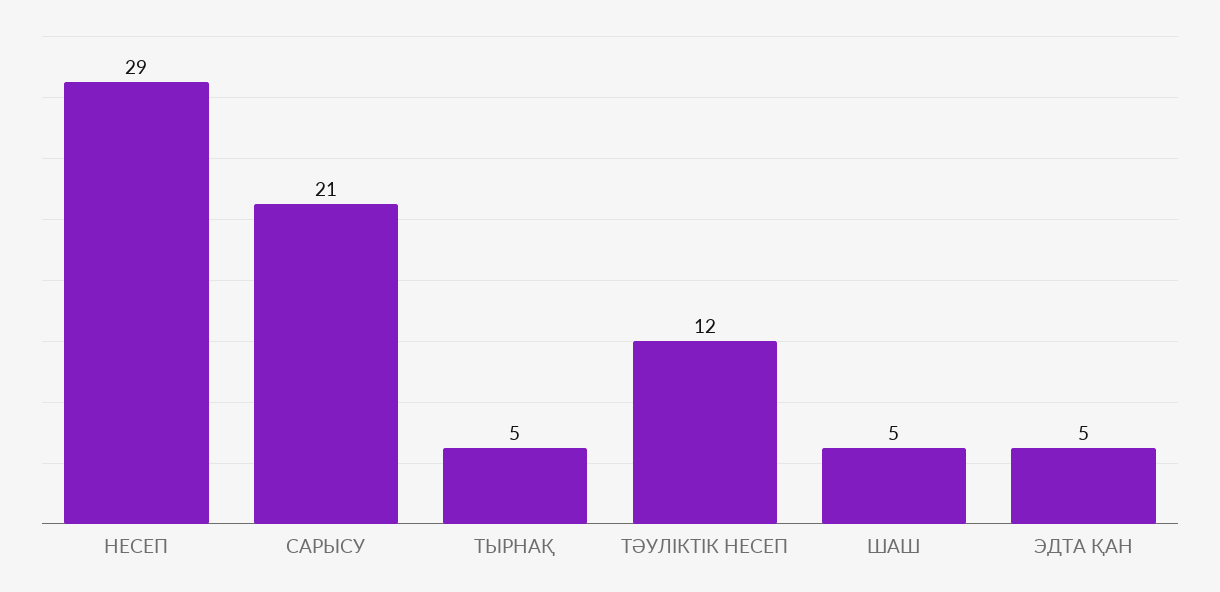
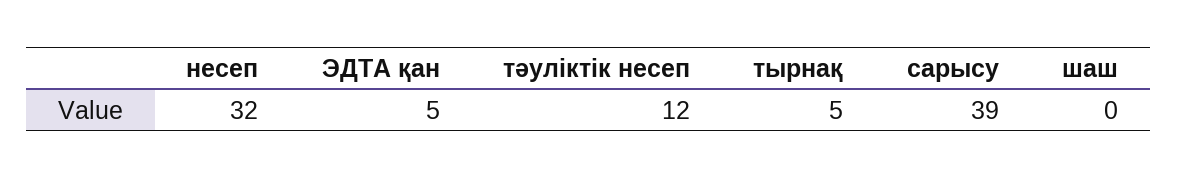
НЕСЕП: 29 -> 32
САРЫСУ: 21 -> 39
ШАШ: 5 -> 0

